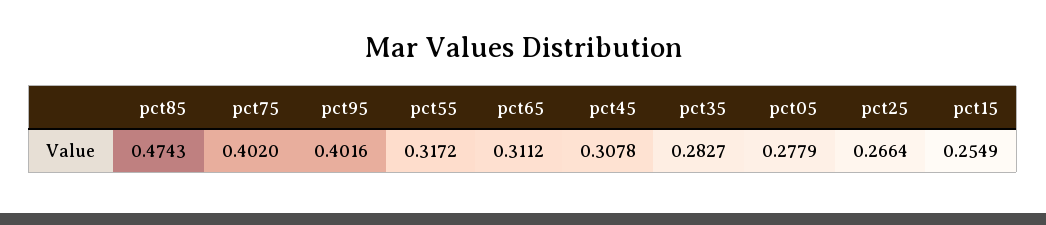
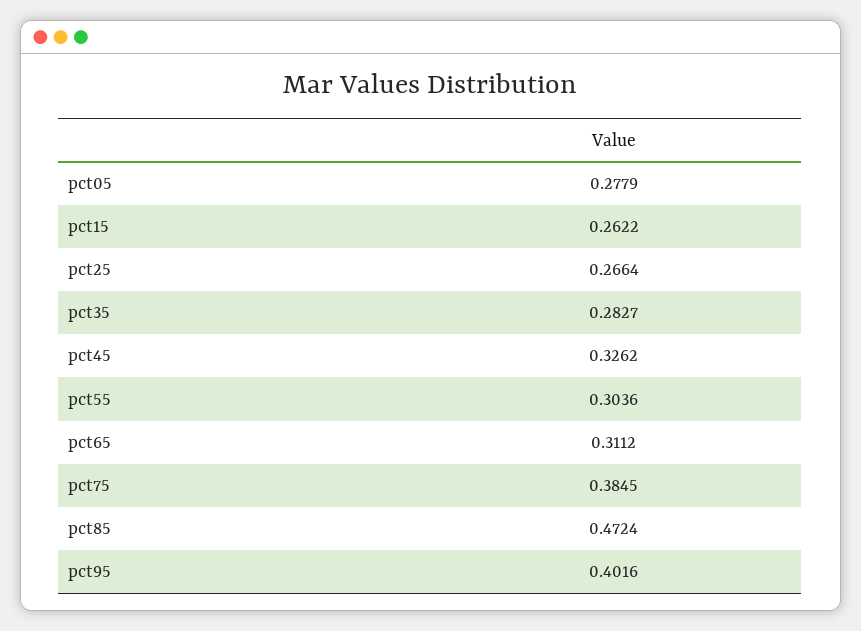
pct85: 0.4743 -> 0.4724
pct75: 0.402 -> 0.3845
pct55: 0.3172 -> 0.3036
pct45: 0.3078 -> 0.3262
pct15: 0.2549 -> 0.2622

